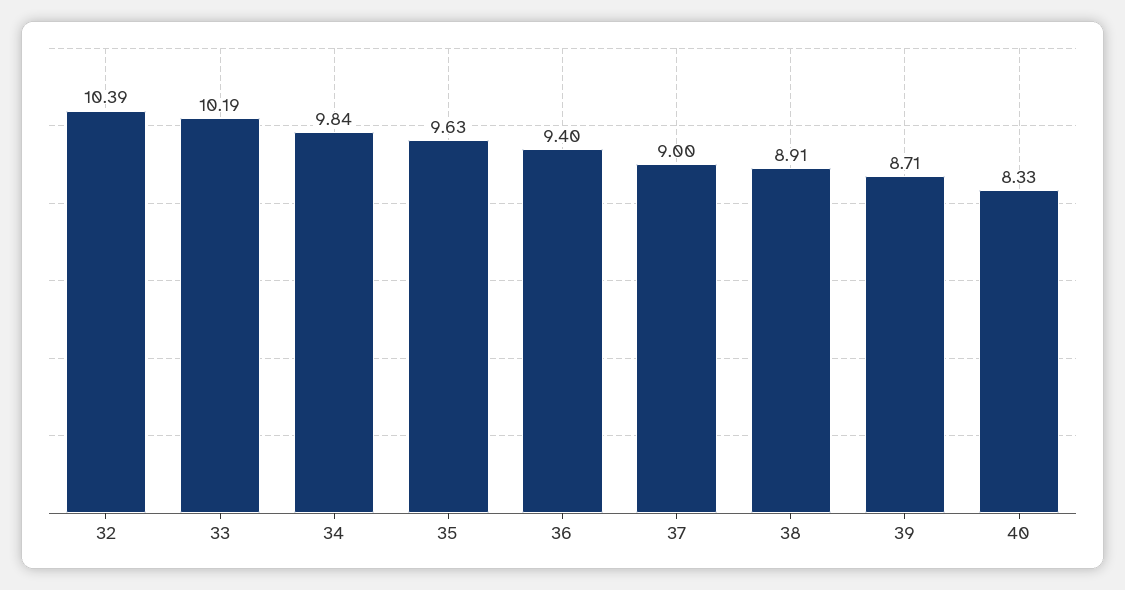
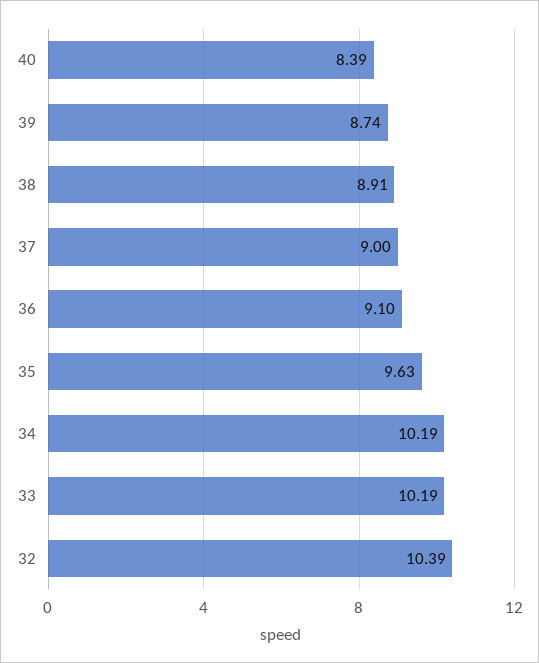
34: 9.84 -> 10.19
36: 9.4 -> 9.1
39: 8.71 -> 8.74
40: 8.33 -> 8.39

